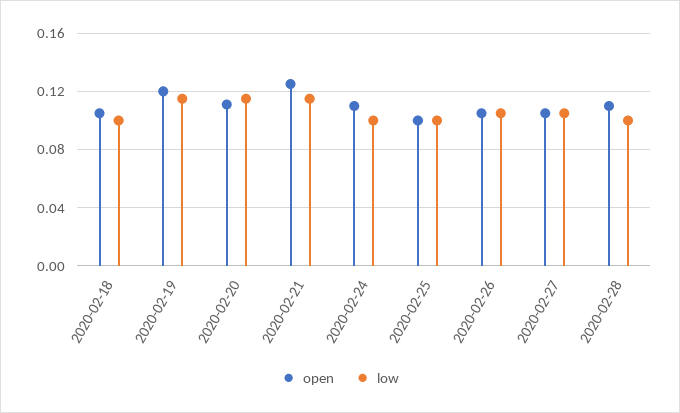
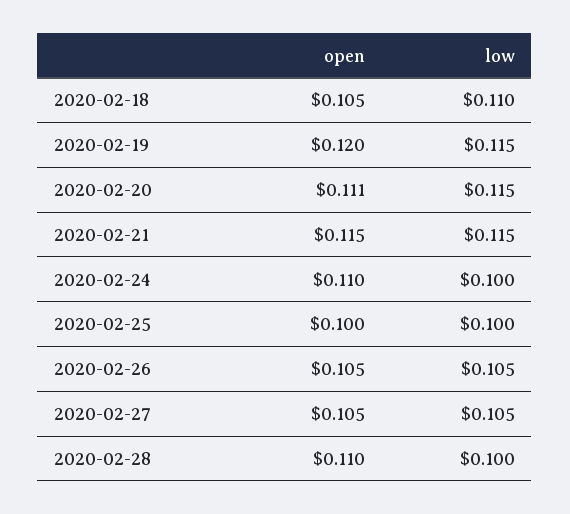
low, 2020-02-18: 0.1 -> 0.11
open, 2020-02-21: 0.125 -> 0.115

